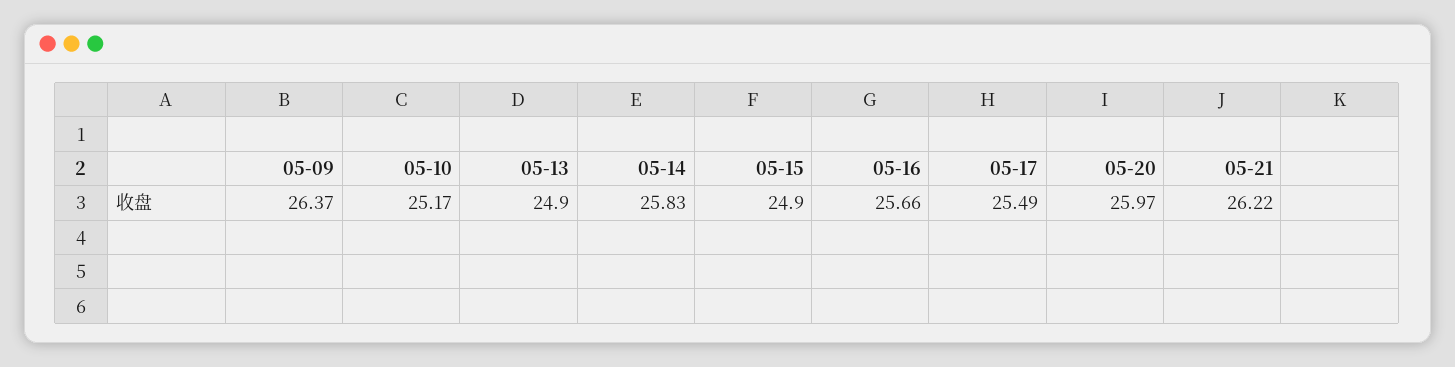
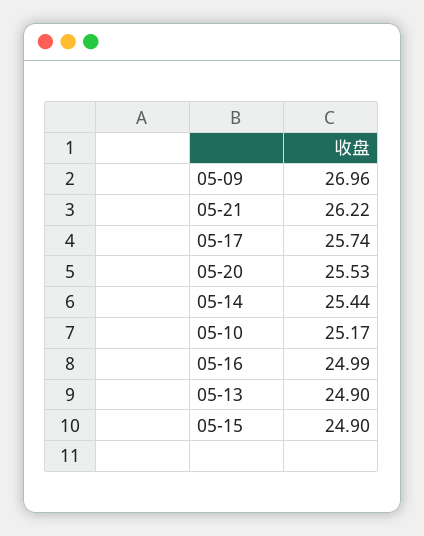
05-09: 26.37 -> 26.96
05-14: 25.83 -> 25.44
05-16: 25.66 -> 24.99
05-17: 25.49 -> 25.74
05-20: 25.97 -> 25.53

